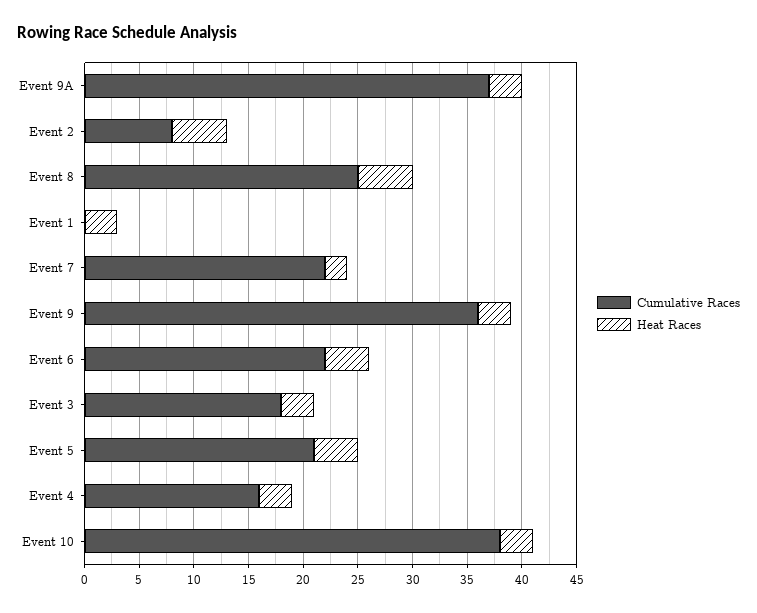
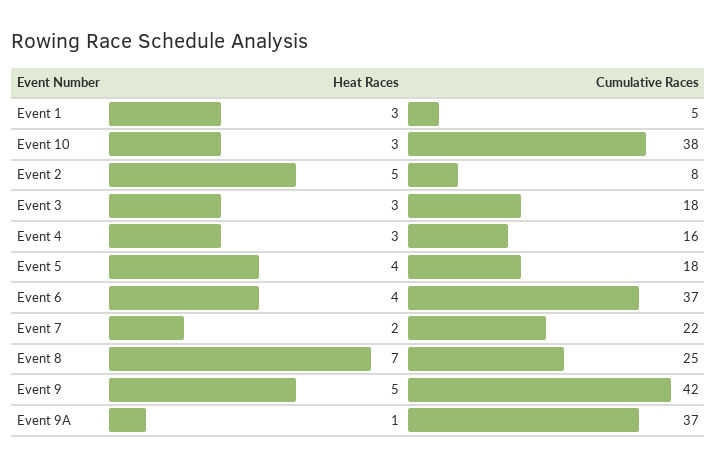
Heat Races, Event 9A: 3 -> 1
Heat Races, Event 8: 5 -> 7
Cumulative Races, Event 1: 0 -> 5
Cumulative Races, Event 9: 36 -> 42
Heat Races, Event 9: 3 -> 5
Cumulative Races, Event 6: 22 -> 37
Cumulative Races, Event 5: 21 -> 18

